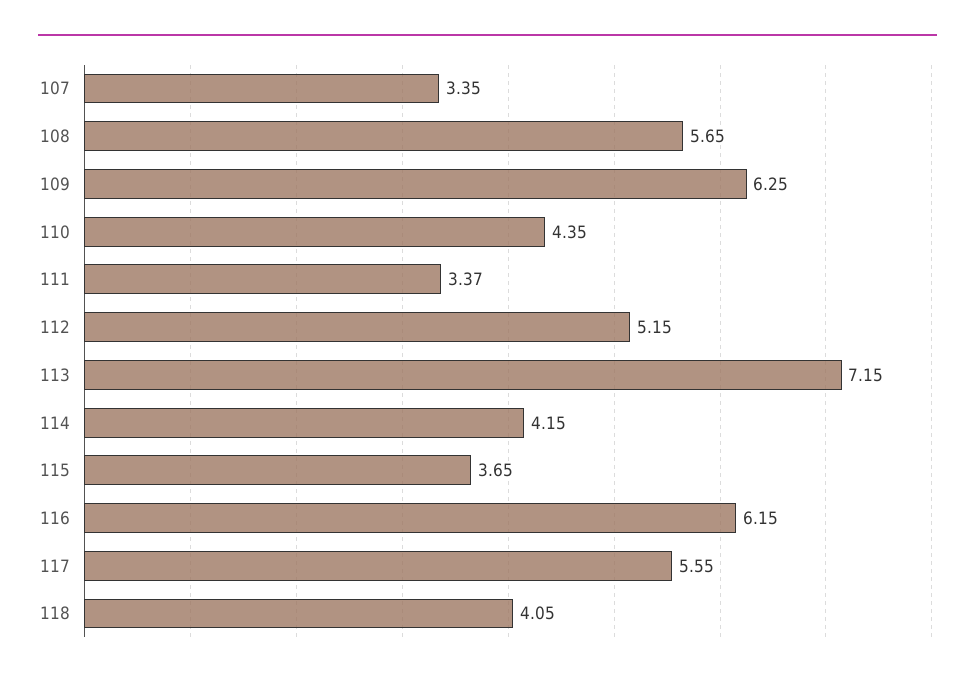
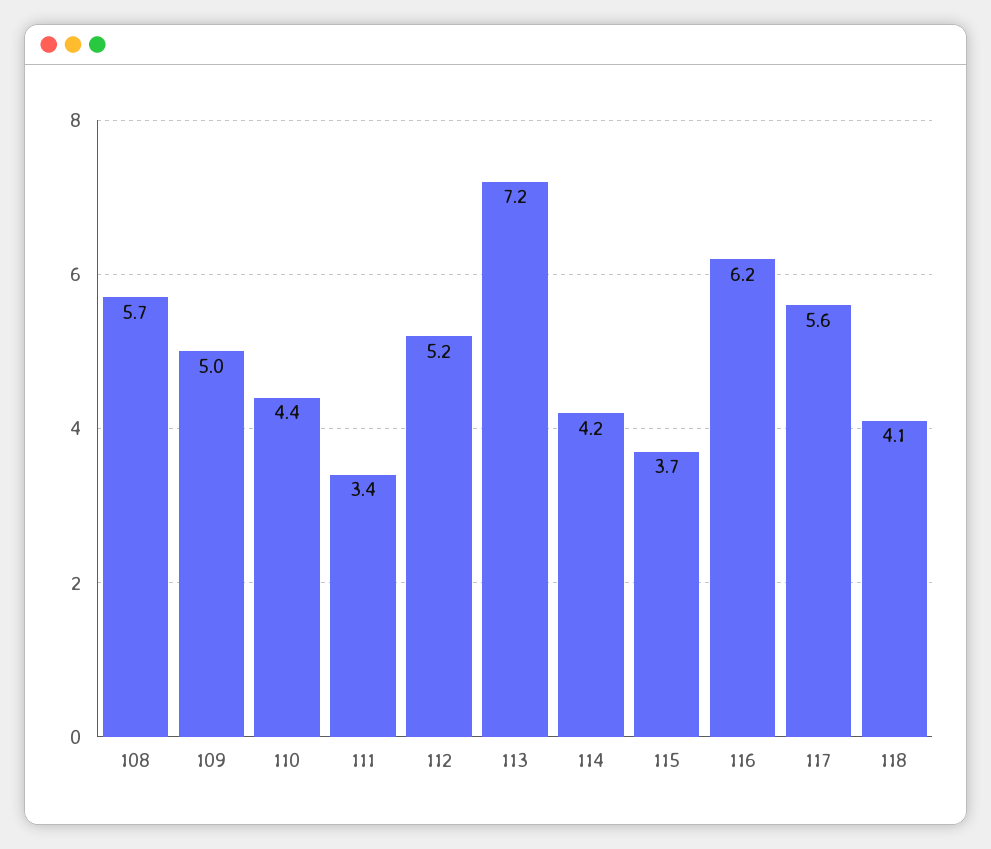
107: 3.35 -> none
109: 6.25 -> 5

